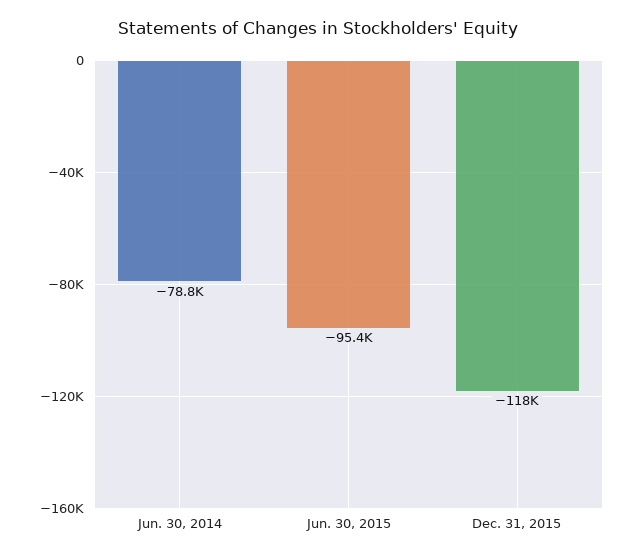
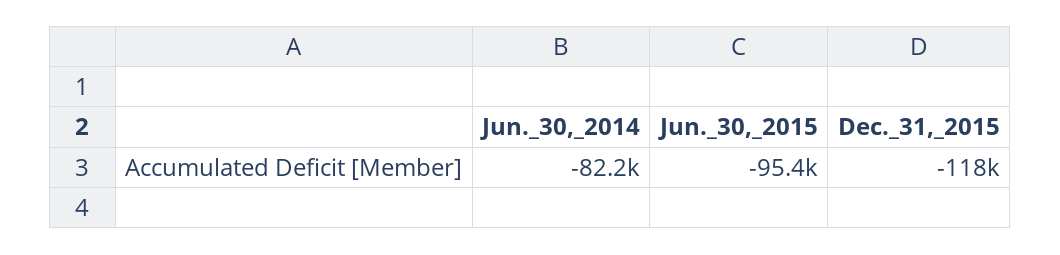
Jun. 30, 2014: -78800 -> -82200

